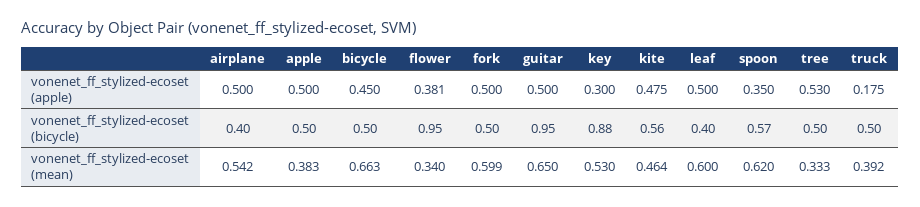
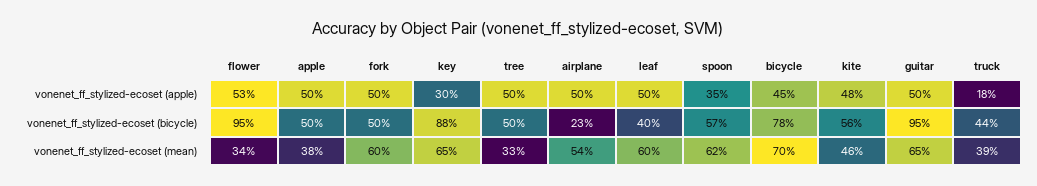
flower, vonenet_ff_stylized-ecoset (apple): 0.381 -> 0.53
tree, vonenet_ff_stylized-ecoset (apple): 0.53 -> 0.5
airplane, vonenet_ff_stylized-ecoset (bicycle): 0.4 -> 0.23
bicycle, vonenet_ff_stylized-ecoset (bicycle): 0.5 -> 0.78
truck, vonenet_ff_stylized-ecoset (bicycle): 0.5 -> 0.44
bicycle, vonenet_ff_stylized-ecoset (mean): 0.663 -> 0.7
key, vonenet_ff_stylized-ecoset (mean): 0.53 -> 0.65

